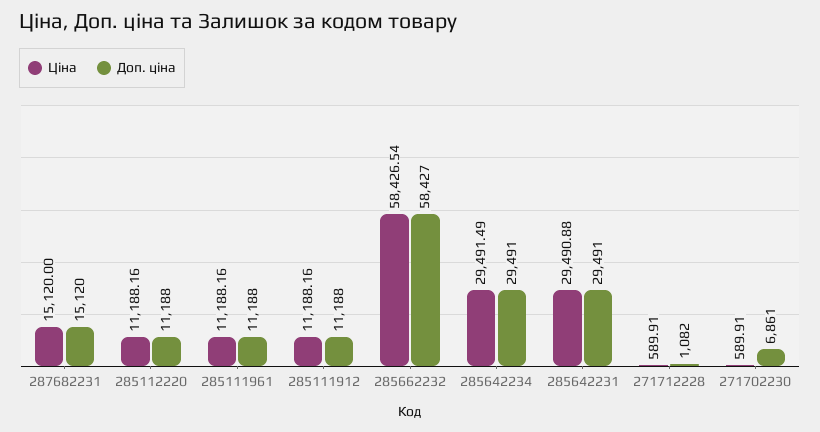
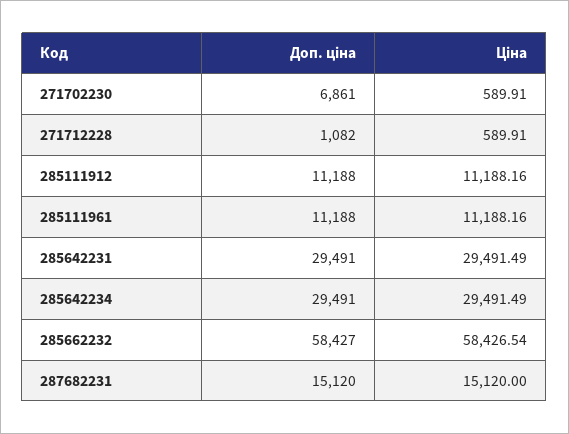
Ціна, 285112220: 11188.16 -> none
Доп. ціна, 285112220: 11188 -> none
Ціна, 285642231: 29490.88 -> 29491.49

